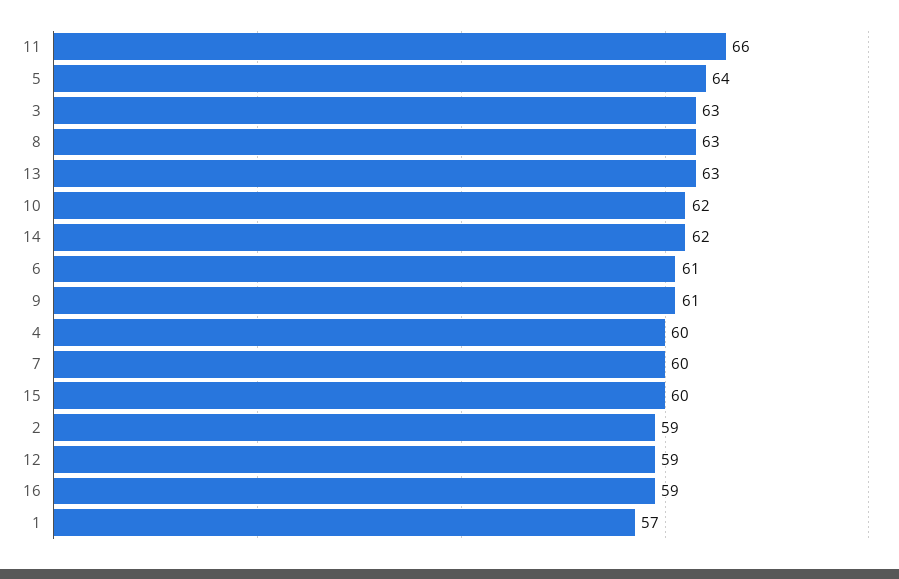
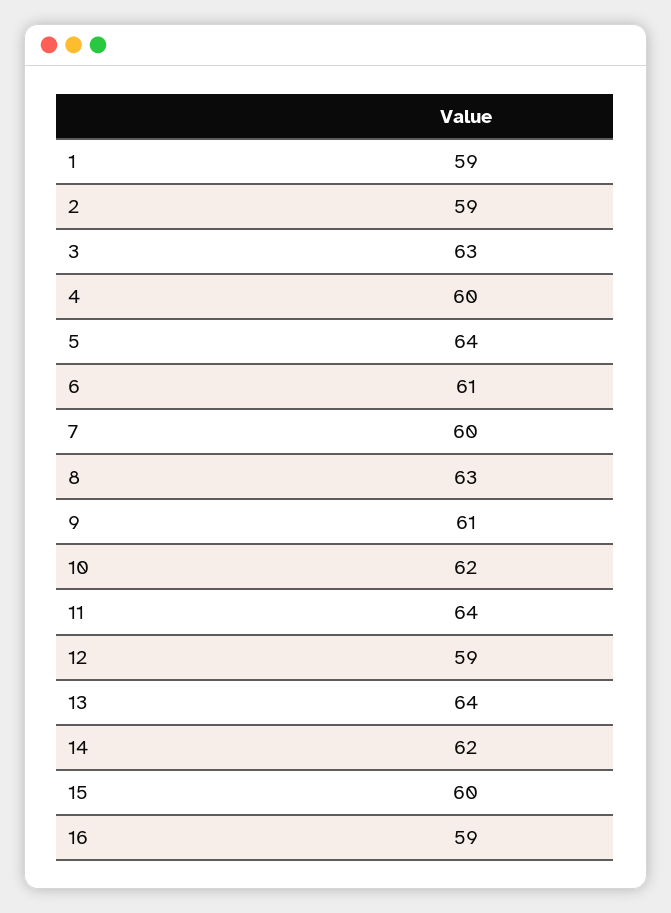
11: 66 -> 64
13: 63 -> 64
1: 57 -> 59

